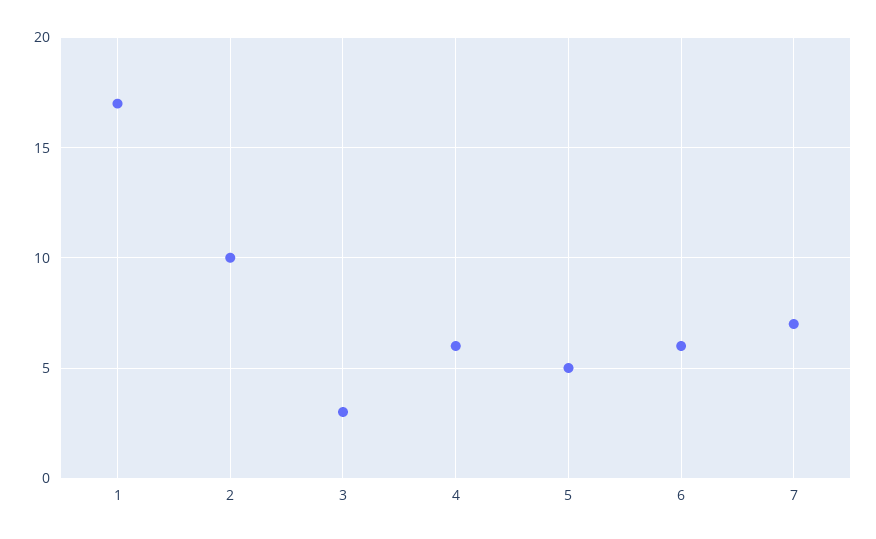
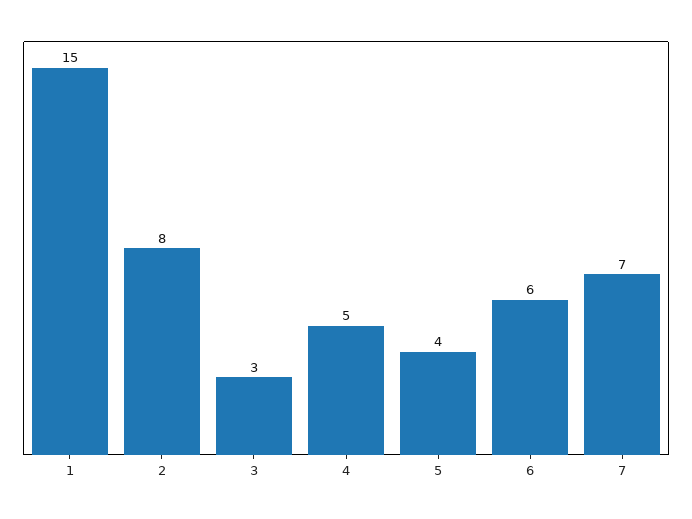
1: 17 -> 15
2: 10 -> 8
4: 6 -> 5
5: 5 -> 4

